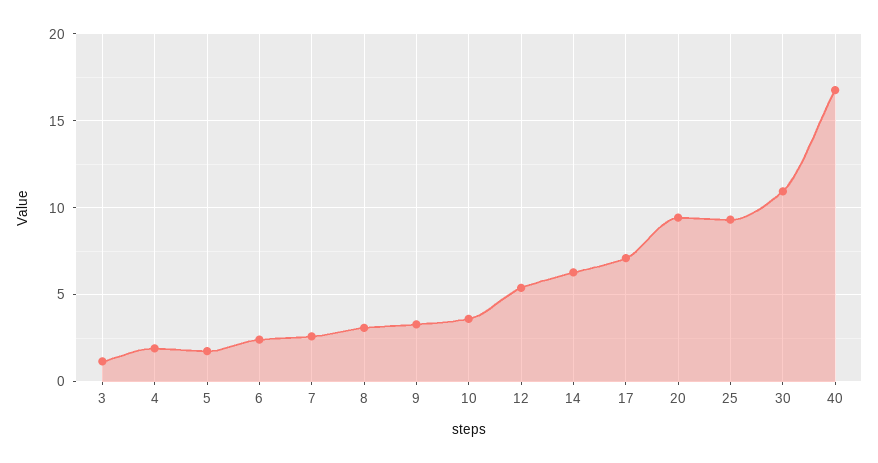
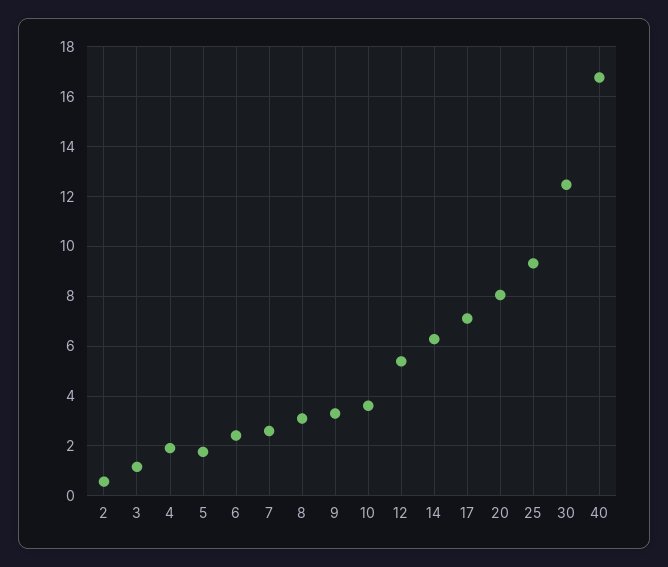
20: 9.5 -> 8
30: 11 -> 12.5
2: none -> 0.5

